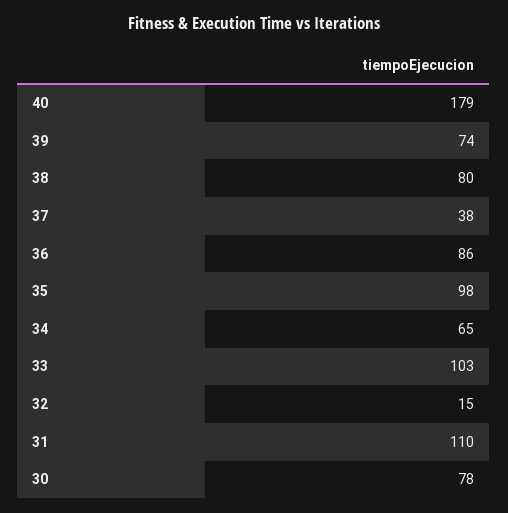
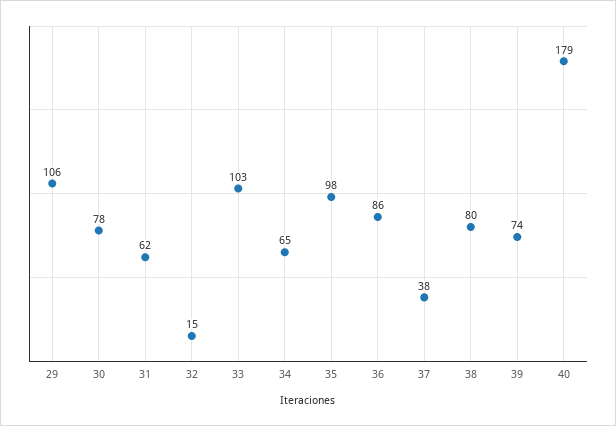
31: 110 -> 62
29: none -> 106

